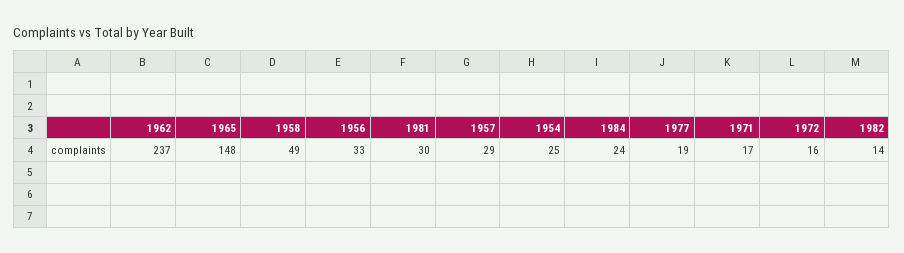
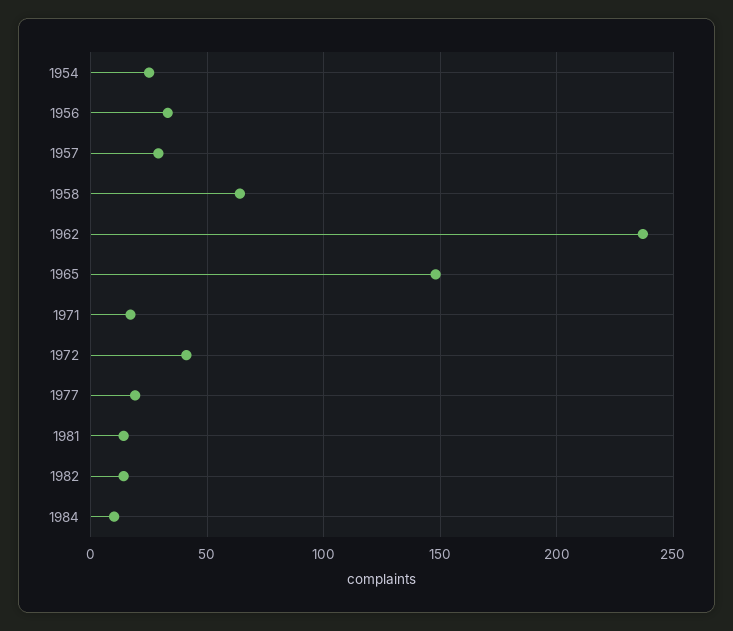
1958: 49 -> 65
1981: 30 -> 15
1984: 24 -> 10
1972: 16 -> 40

